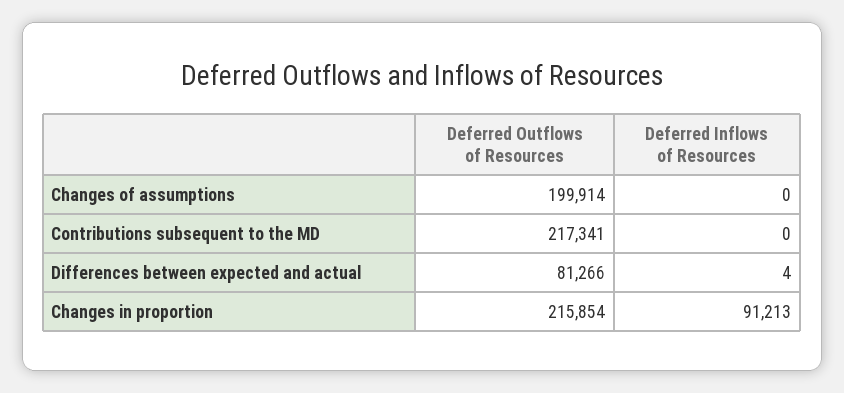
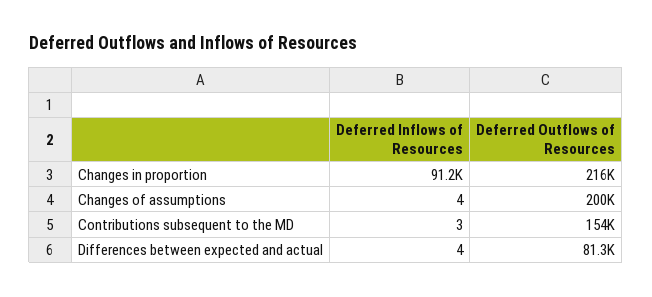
Deferred Inflows of Resources, Changes of assumptions: 0 -> 4
Deferred Outflows of Resources, Contributions subsequent to the MD: 217341 -> 154000
Deferred Inflows of Resources, Contributions subsequent to the MD: 0 -> 3

